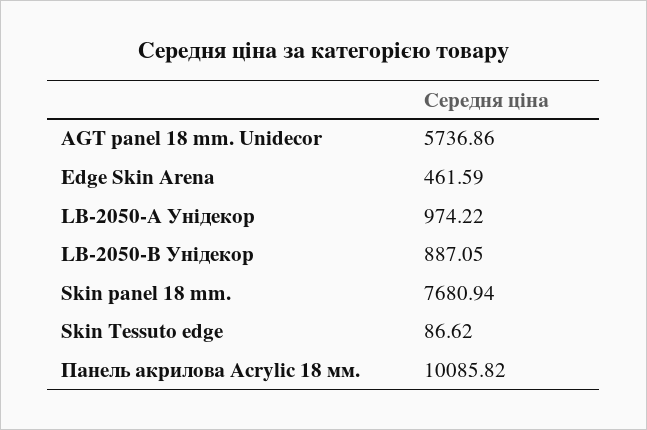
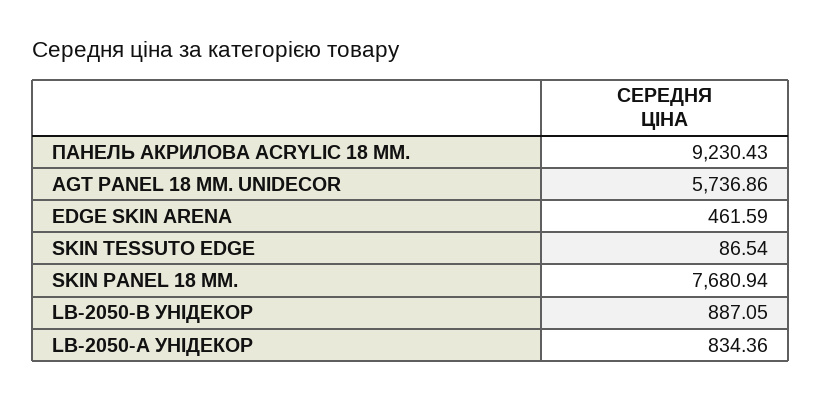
LB-2050-А Унідекор: 974.22 -> 834.36
Skin Tessuto edge: 86.62 -> 86.54
Панель акрилова Acrylic 18 мм.: 10085.82 -> 9230.43

